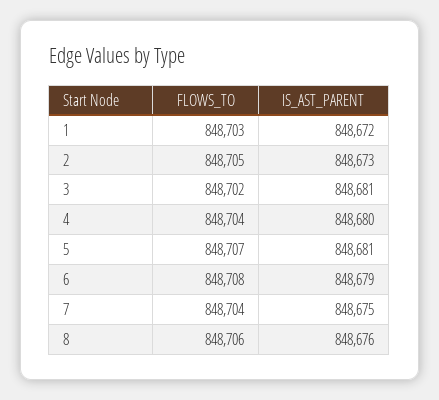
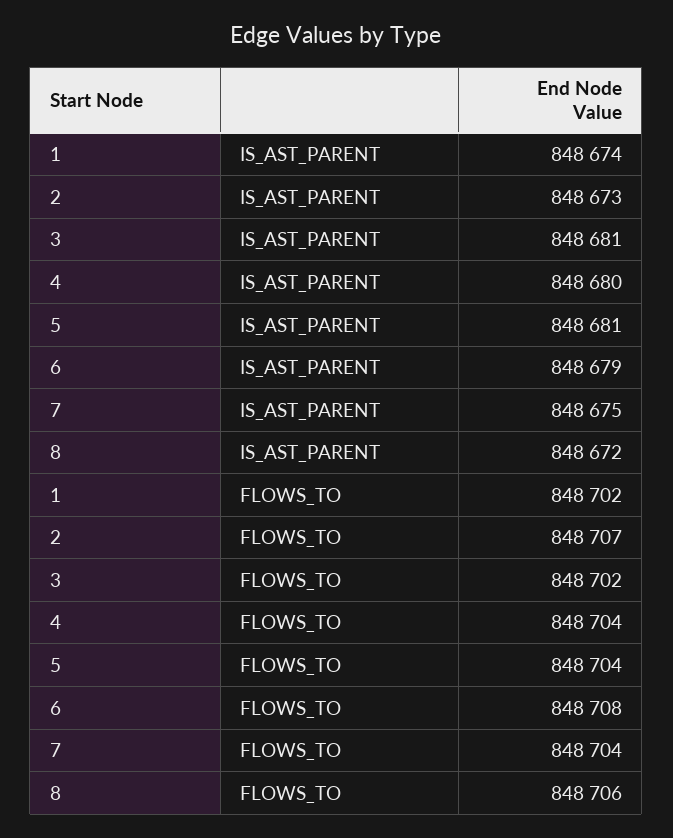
FLOWS_TO, 1: 848703 -> 848702
IS_AST_PARENT, 1: 848672 -> 848674
FLOWS_TO, 2: 848705 -> 848707
FLOWS_TO, 5: 848707 -> 848704
IS_AST_PARENT, 8: 848676 -> 848672

